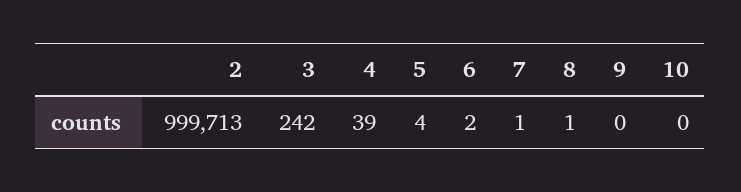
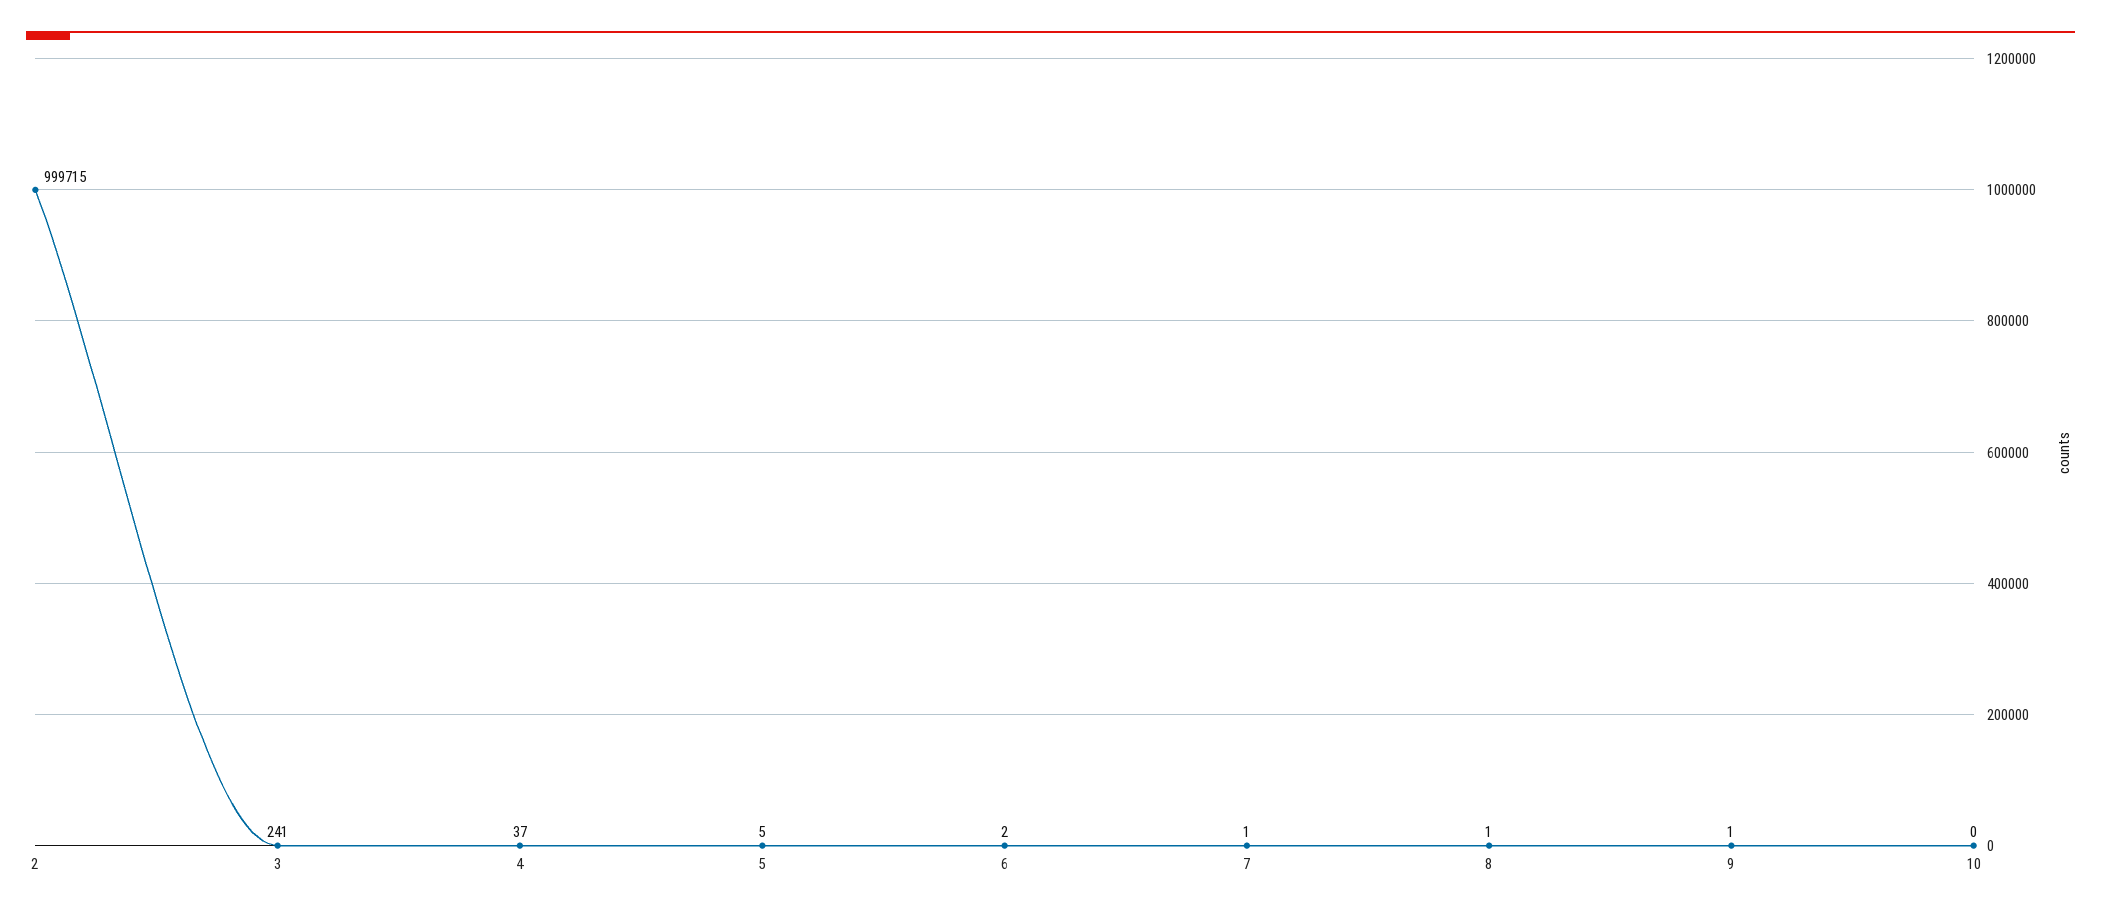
2: 999713 -> 999715
3: 242 -> 241
4: 39 -> 37
5: 4 -> 5
9: 0 -> 1

